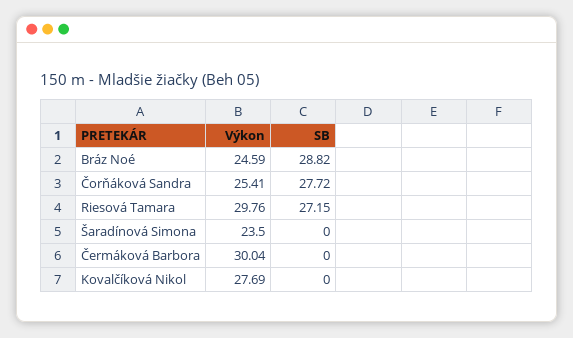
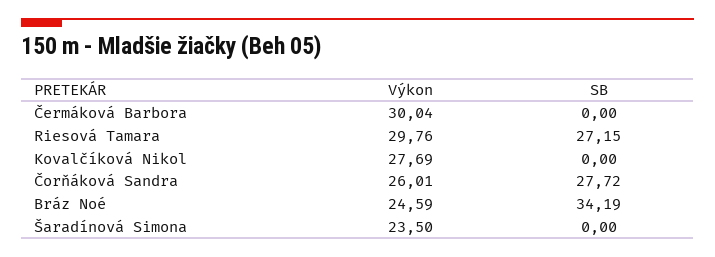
SB, Bráz Noé: 28.82 -> 34.19
Výkon, Čorňáková Sandra: 25.41 -> 26.01

